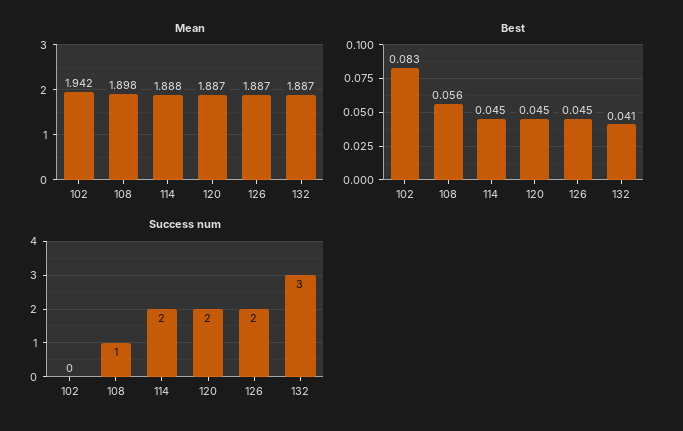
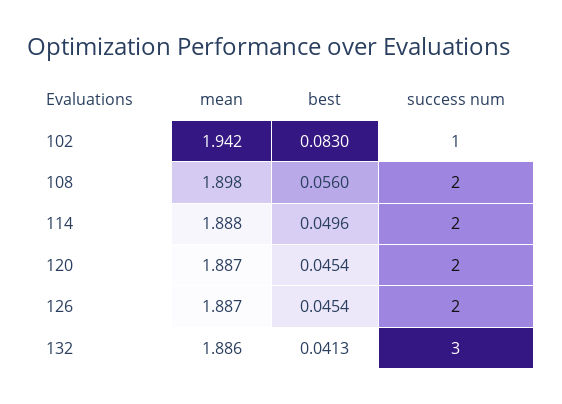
Mean, 132: 1.887 -> 1.886
Best, 114: 0.045 -> 0.0496
Success num, 102: 0 -> 1
Success num, 108: 1 -> 2

